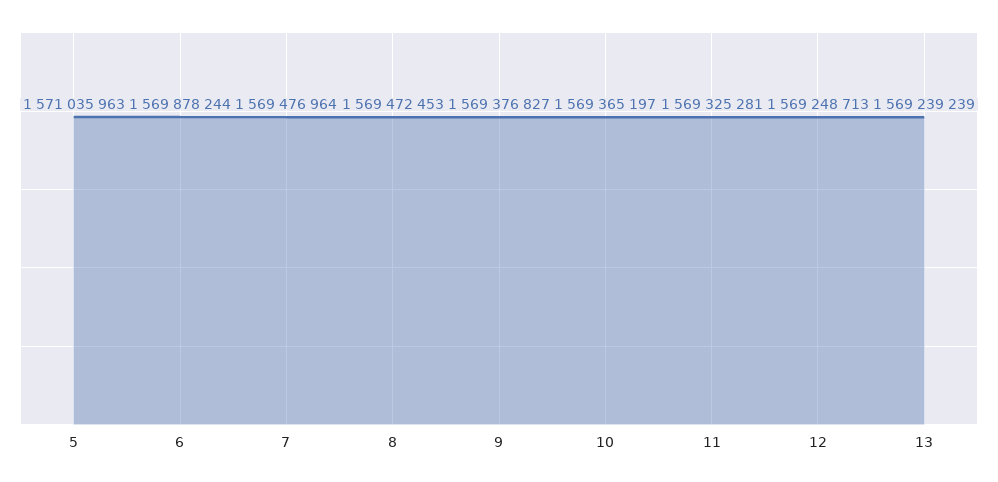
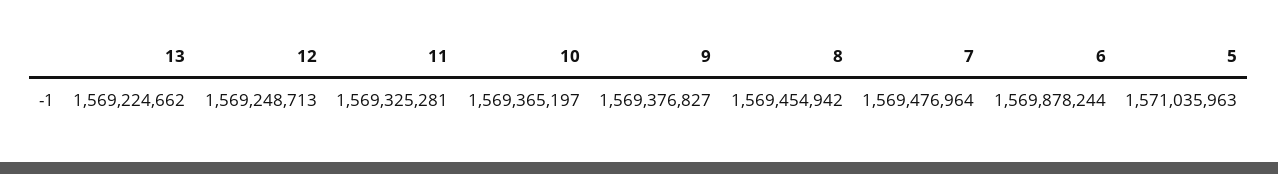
8: 1569472453 -> 1569454942
13: 1569239239 -> 1569224662

